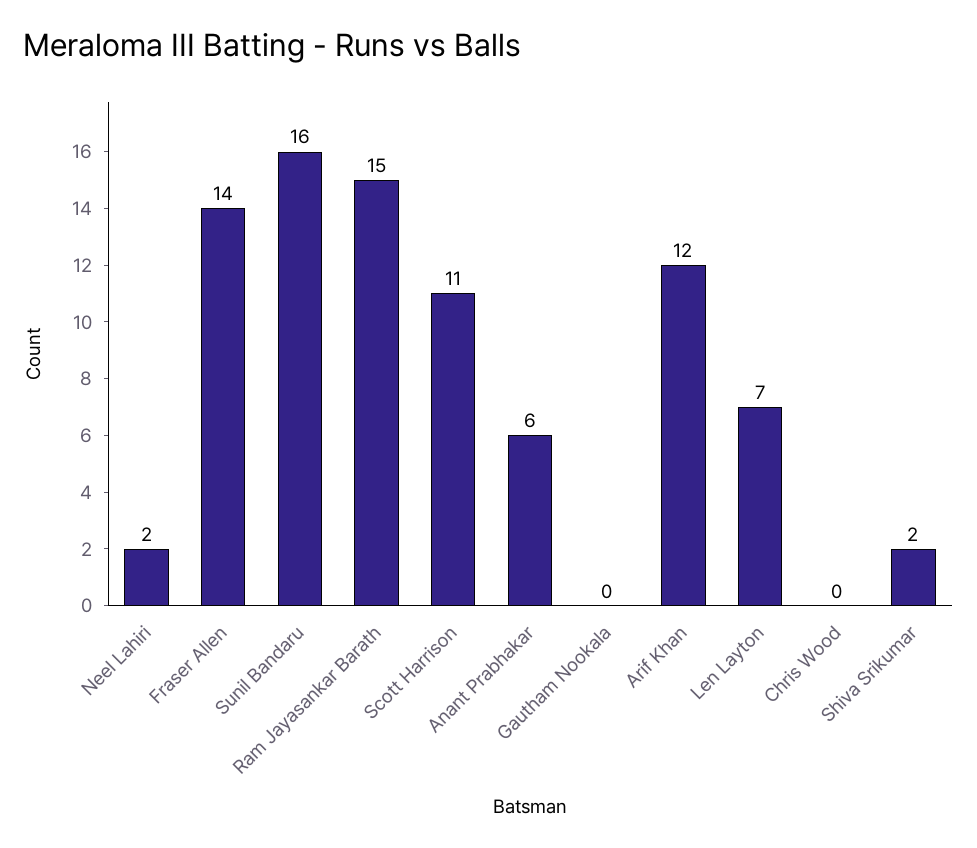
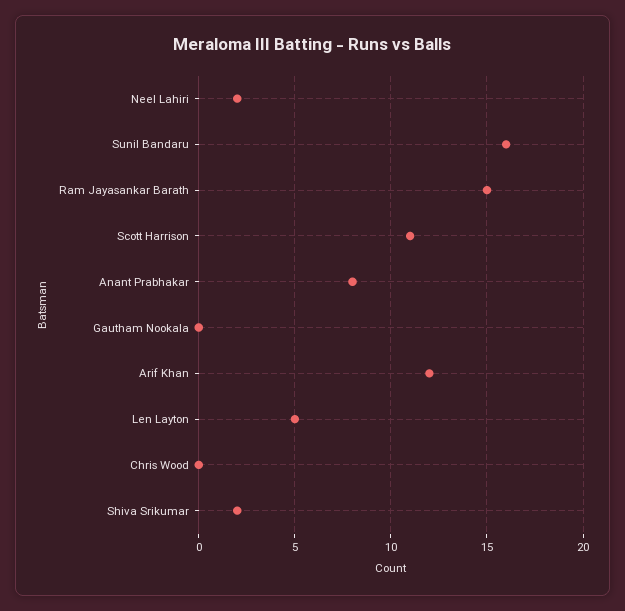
Fraser Allen: 14 -> none
Anant Prabhakar: 6 -> 8
Len Layton: 7 -> 5

